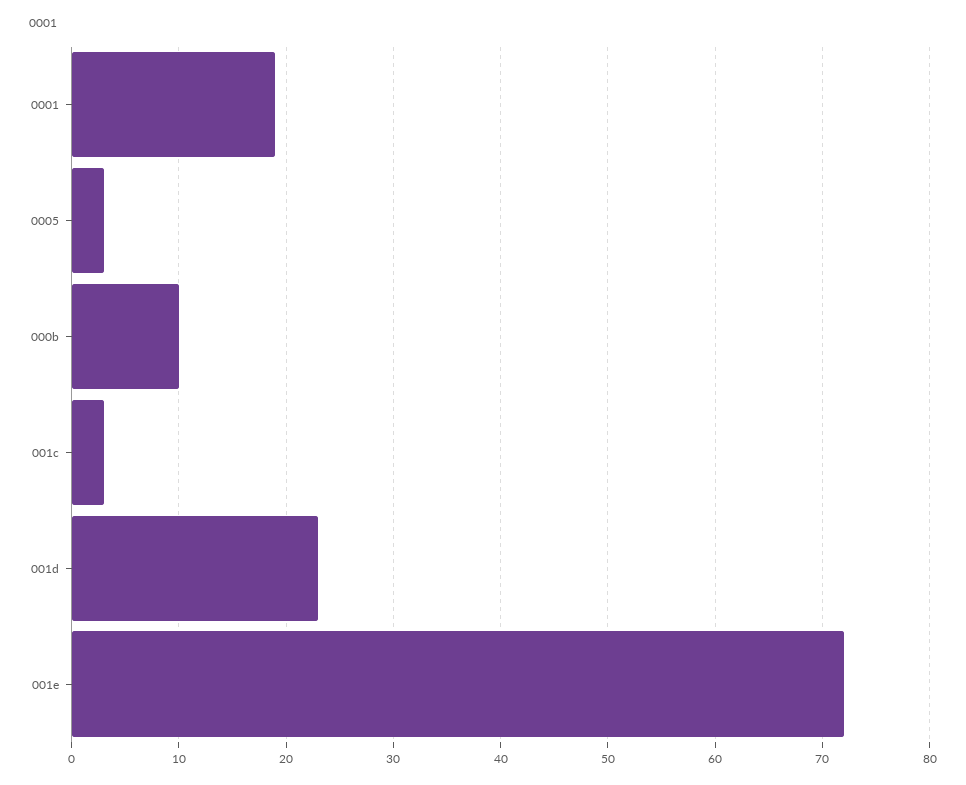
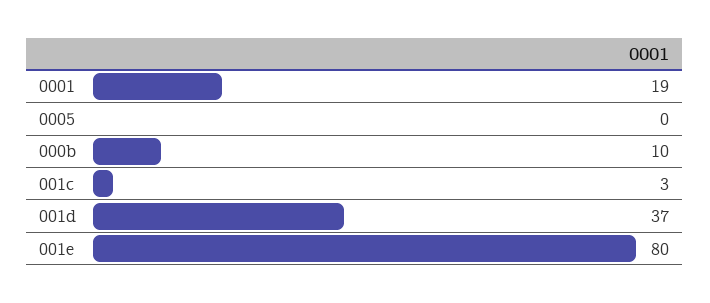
0005: 3 -> 0
001d: 23 -> 37
001e: 72 -> 80

